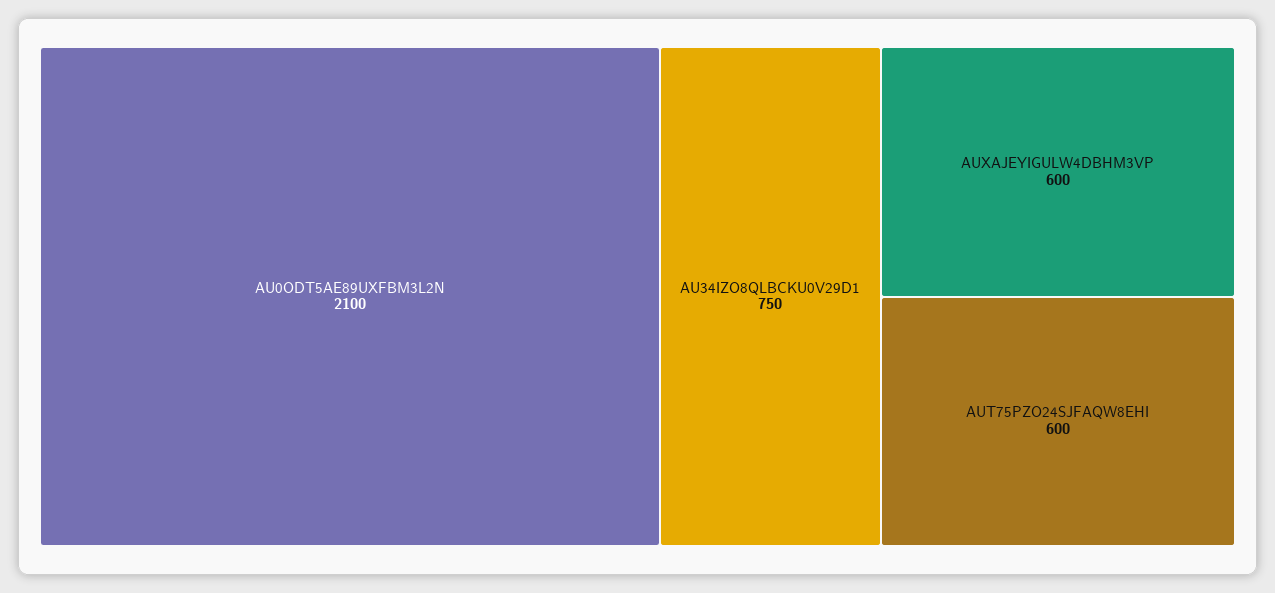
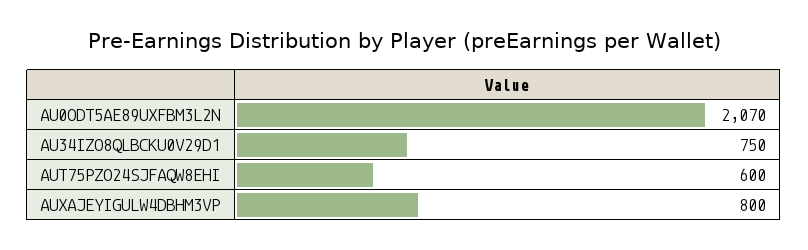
AU0ODT5AE89UXFBM3L2N: 2100 -> 2070
AUXAJEYIGULW4DBHM3VP: 600 -> 800

